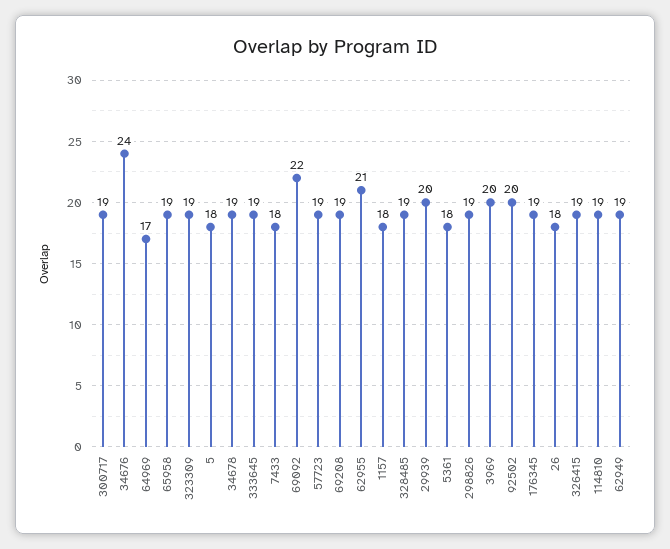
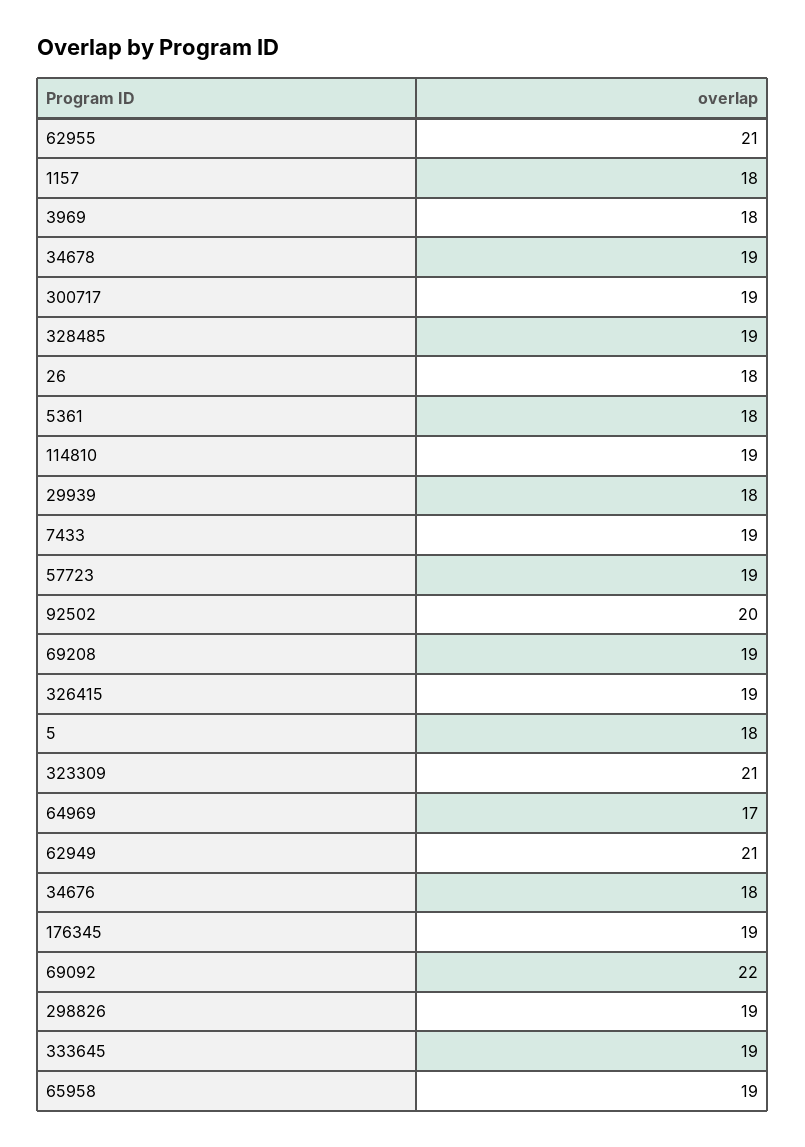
34676: 24 -> 18
323309: 19 -> 21
7433: 18 -> 19
29939: 20 -> 18
3969: 20 -> 18
62949: 19 -> 21

